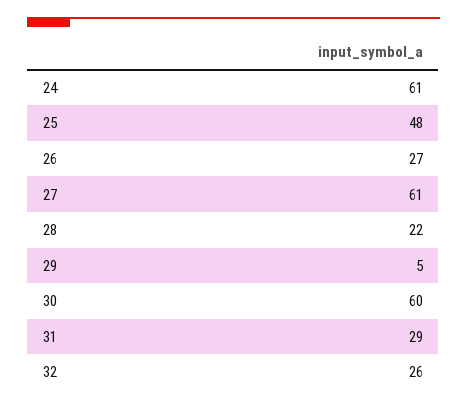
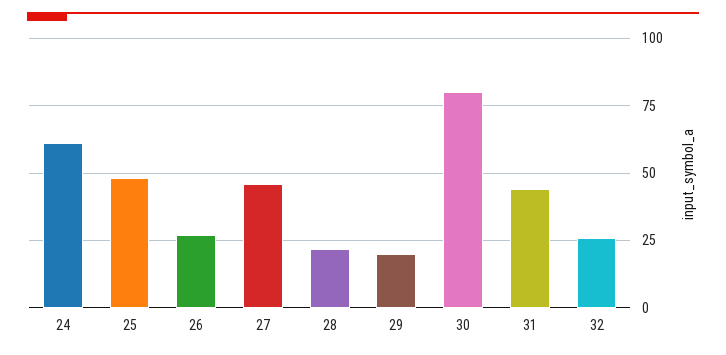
27: 61 -> 45
29: 5 -> 20
30: 60 -> 80
31: 29 -> 45

